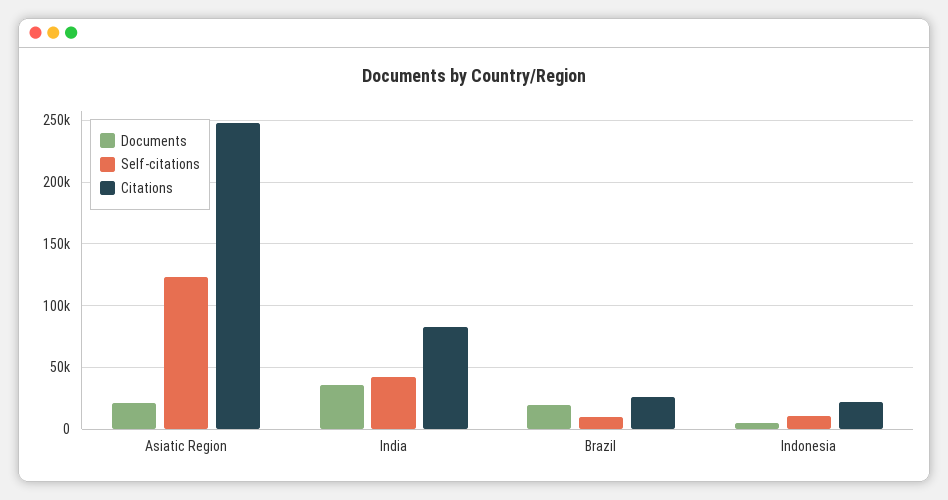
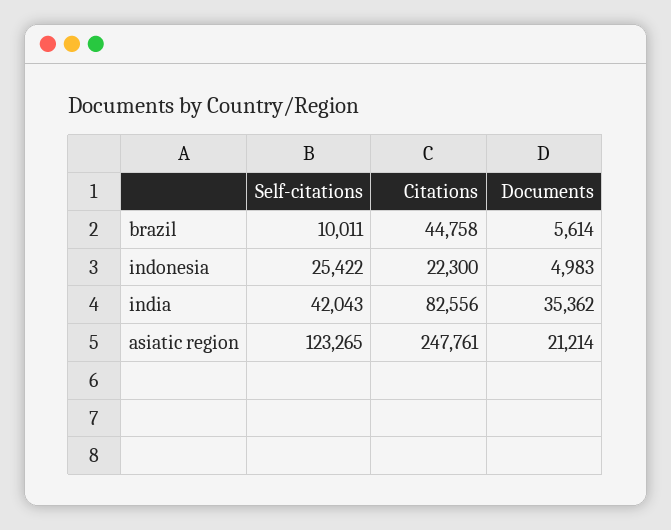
Documents, Brazil: 20000 -> 5614
Citations, Brazil: 25000 -> 44758
Self-citations, Indonesia: 10000 -> 25422

